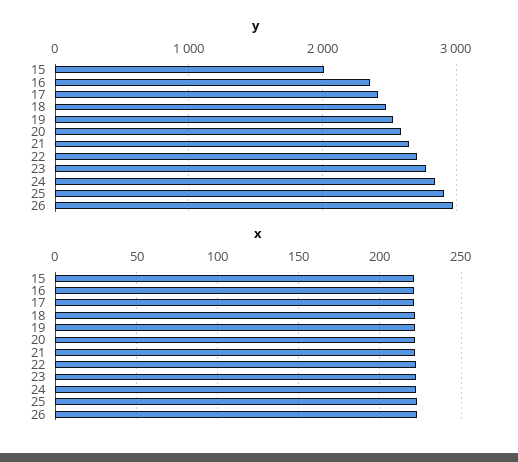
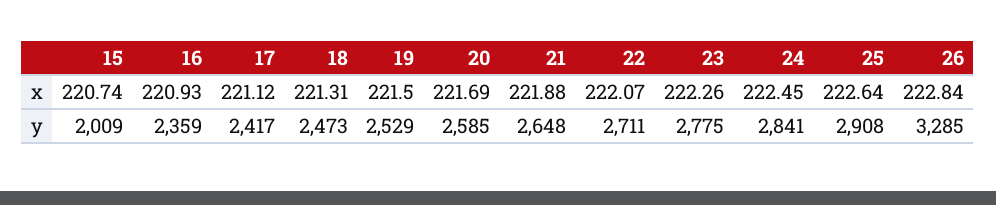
y, 26: 3000 -> 3285

